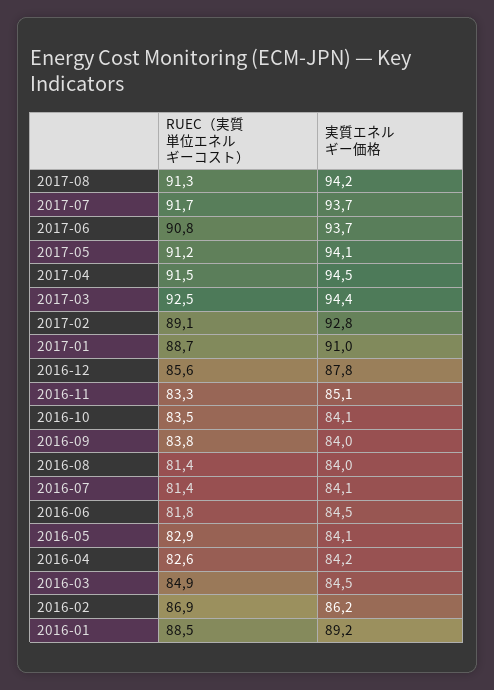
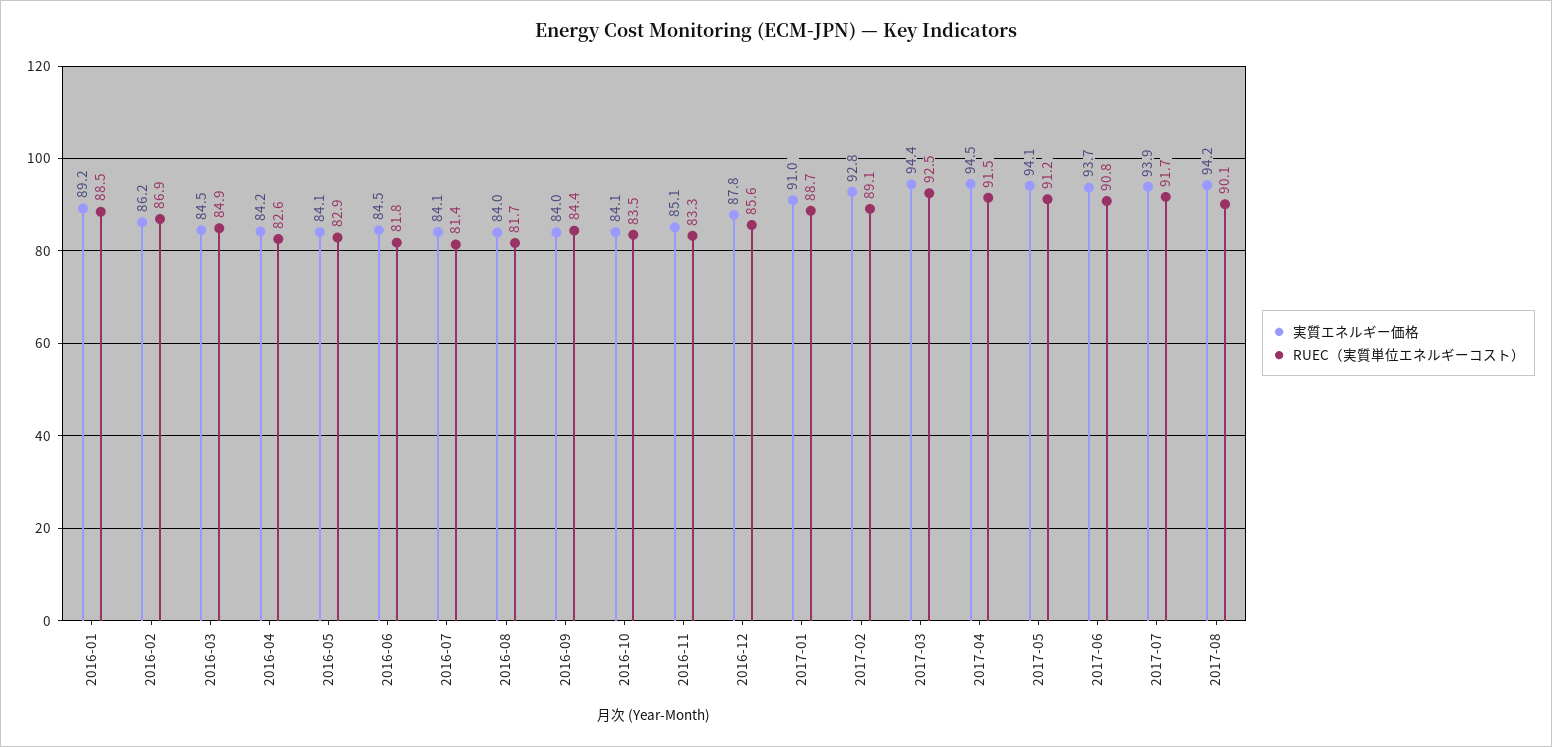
RUEC（実質単位エネルギーコスト）, 2017-08: 91.3 -> 90.1
実質エネルギー価格, 2017-07: 93.7 -> 93.9
RUEC（実質単位エネルギーコスト）, 2016-09: 83.8 -> 84.4
RUEC（実質単位エネルギーコスト）, 2016-08: 81.4 -> 81.7

